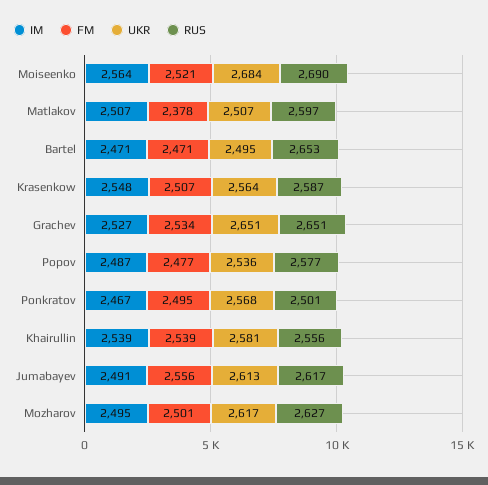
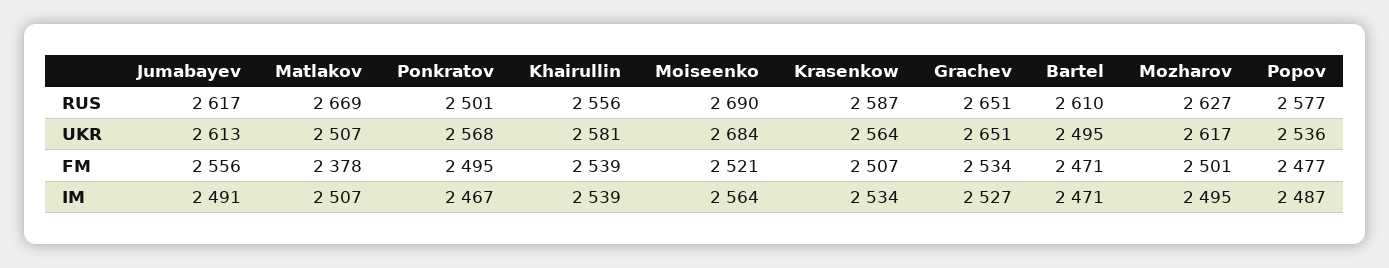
RUS, Matlakov: 2597 -> 2669
RUS, Bartel: 2653 -> 2610
IM, Krasenkow: 2548 -> 2534

